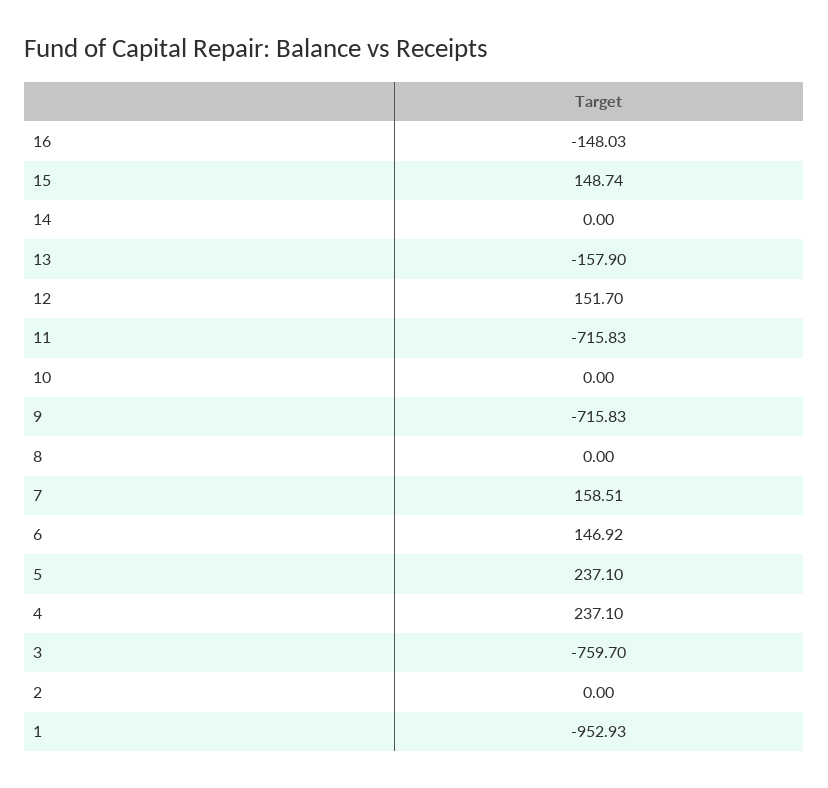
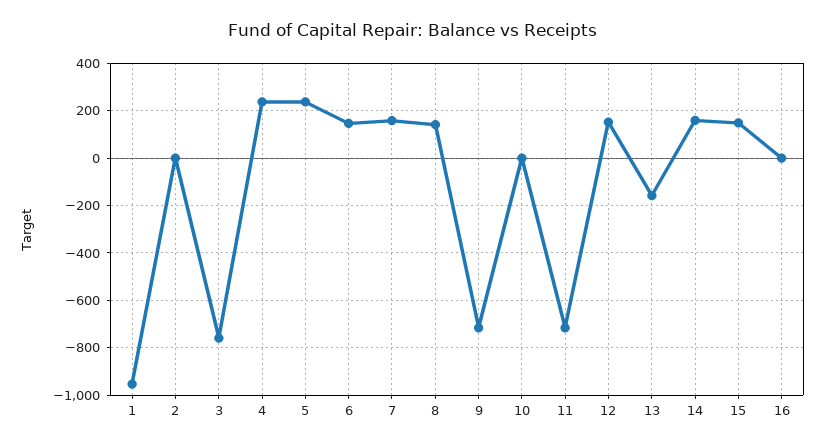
16: -148.03 -> 0
14: 0 -> 150
8: 0 -> 150

